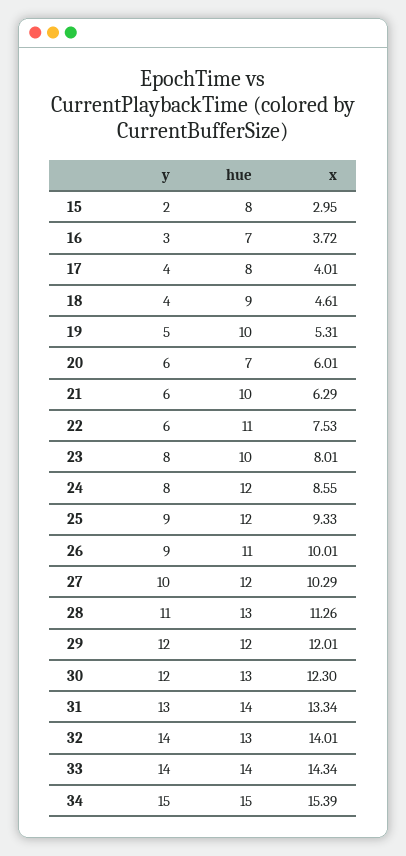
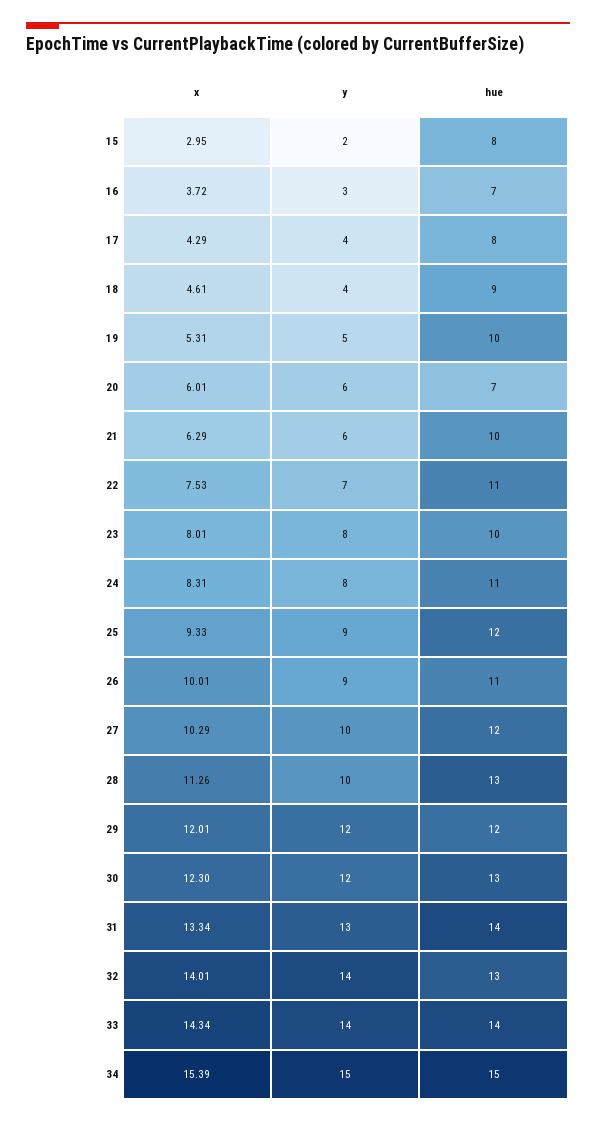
x, 17: 4.01 -> 4.29
y, 22: 6 -> 7
hue, 24: 12 -> 11
x, 24: 8.55 -> 8.31
y, 28: 11 -> 10

